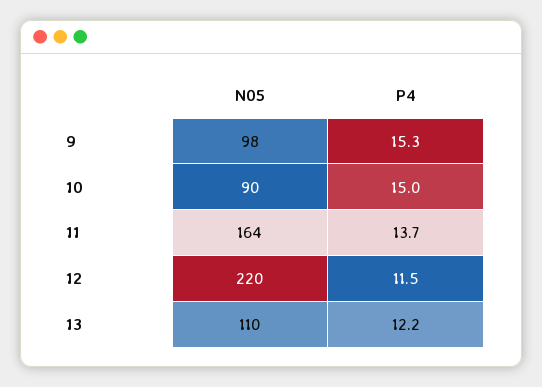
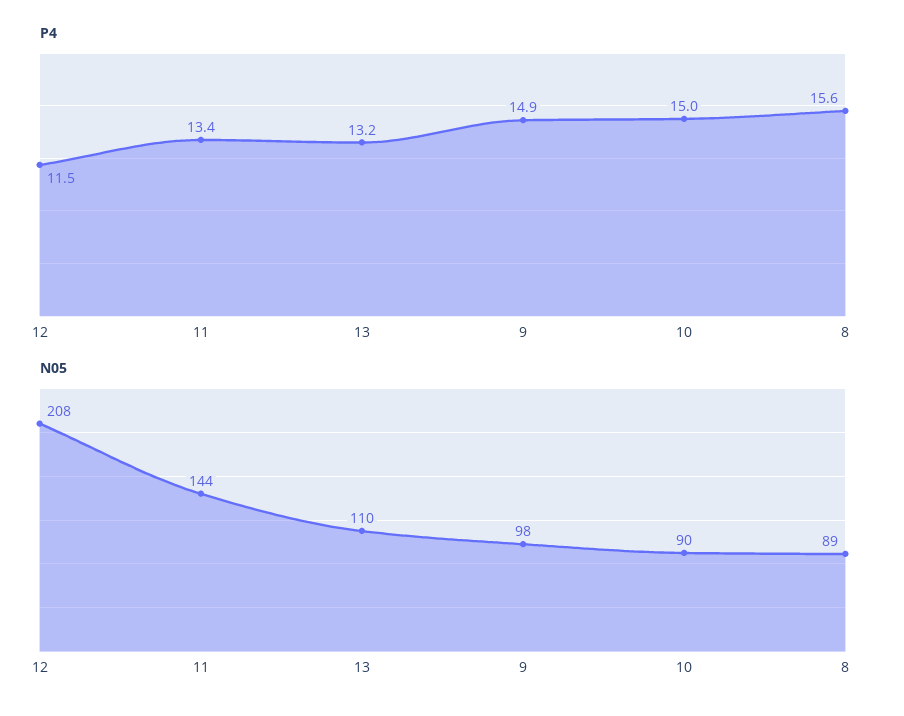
P4, 9: 15.3 -> 14.9
N05, 11: 164 -> 144
P4, 11: 13.7 -> 13.4
N05, 12: 220 -> 208
P4, 13: 12.2 -> 13.2
P4, 8: none -> 15.6
N05, 8: none -> 89

